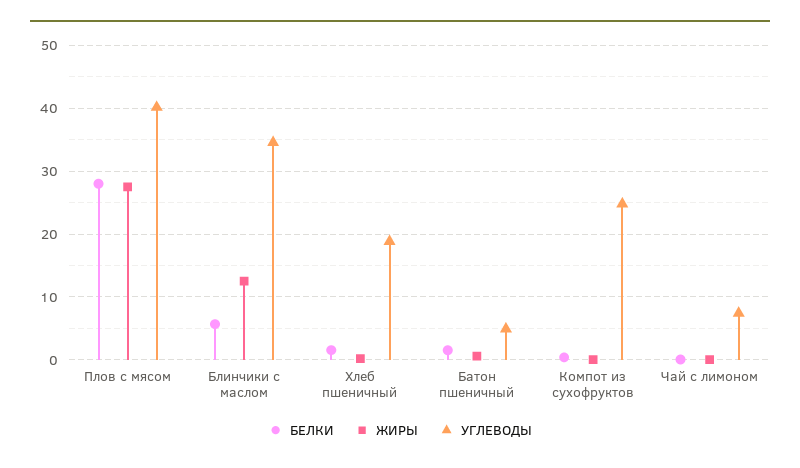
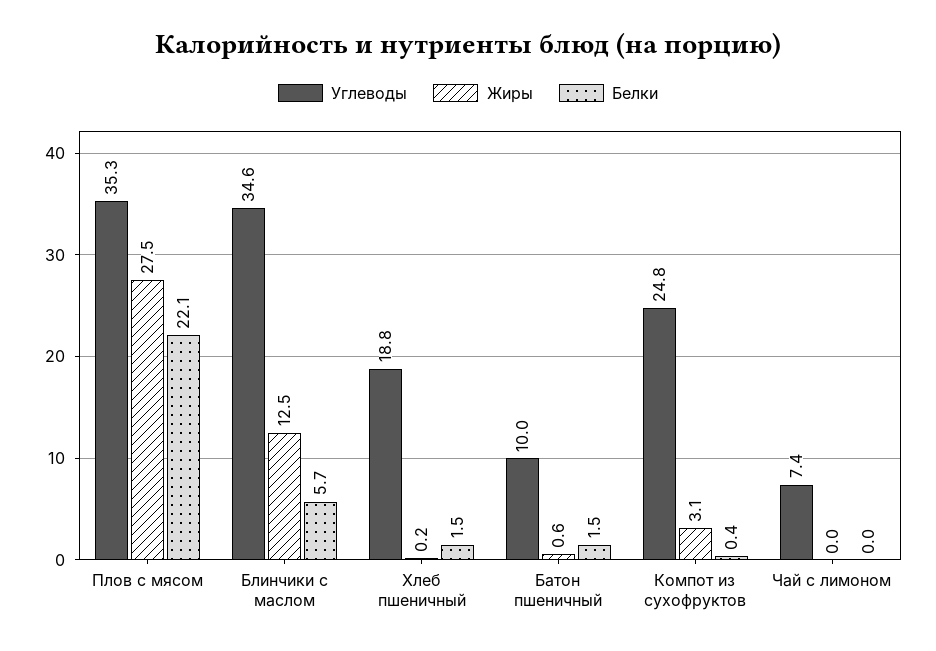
БЕЛКИ, Плов с мясом: 28 -> 22.1
УГЛЕВОДЫ, Плов с мясом: 40 -> 35.3
УГЛЕВОДЫ, Батон пшеничный: 5 -> 10
ЖИРЫ, Компот из сухофруктов: 0 -> 3.1

